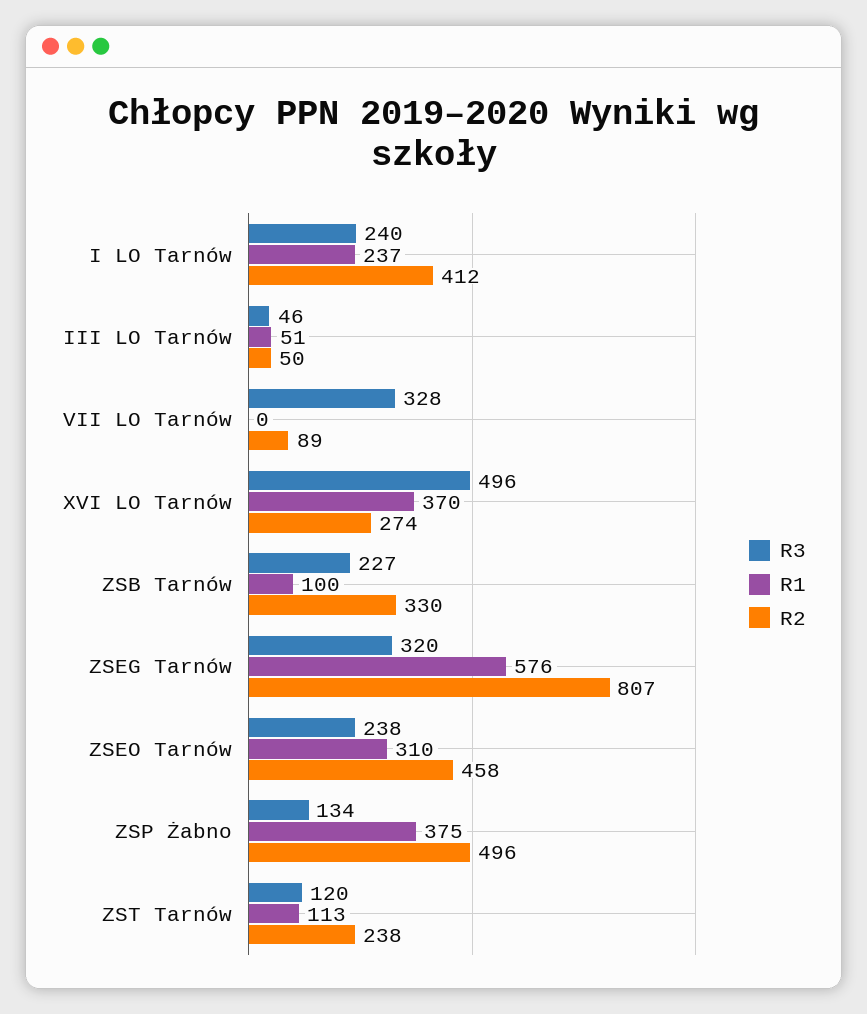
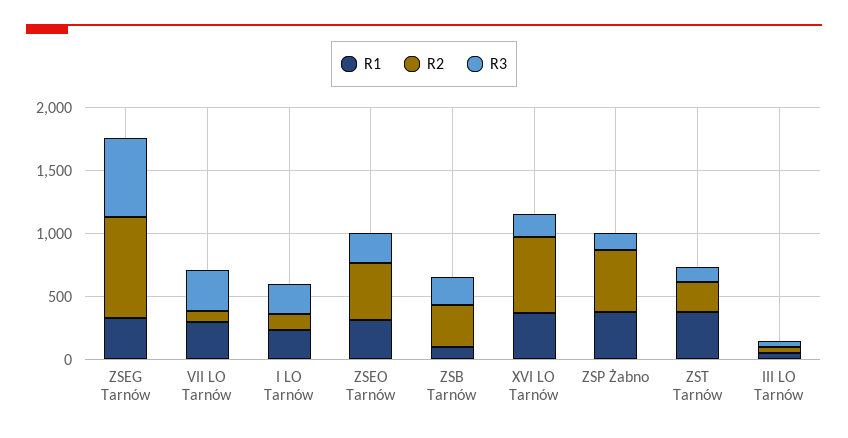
R2, I LO Tarnów: 412 -> 100
R1, VII LO Tarnów: 0 -> 300
R3, XVI LO Tarnów: 496 -> 200
R2, XVI LO Tarnów: 274 -> 600
R3, ZSEG Tarnów: 320 -> 600
R1, ZSEG Tarnów: 576 -> 300
R1, ZST Tarnów: 113 -> 400

